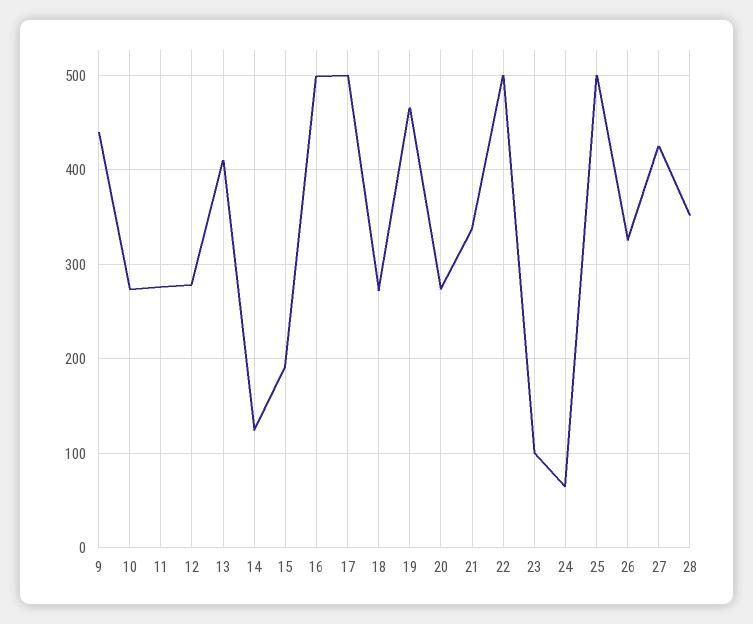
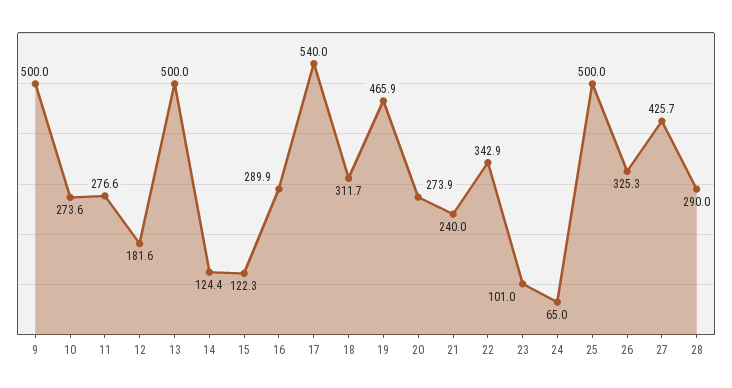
9: 440 -> 500
12: 280 -> 181.6
13: 410 -> 500
15: 190 -> 122.3
16: 500 -> 289.9
17: 500 -> 540
18: 270 -> 311.7
21: 340 -> 240
22: 500 -> 342.9
28: 350 -> 290

